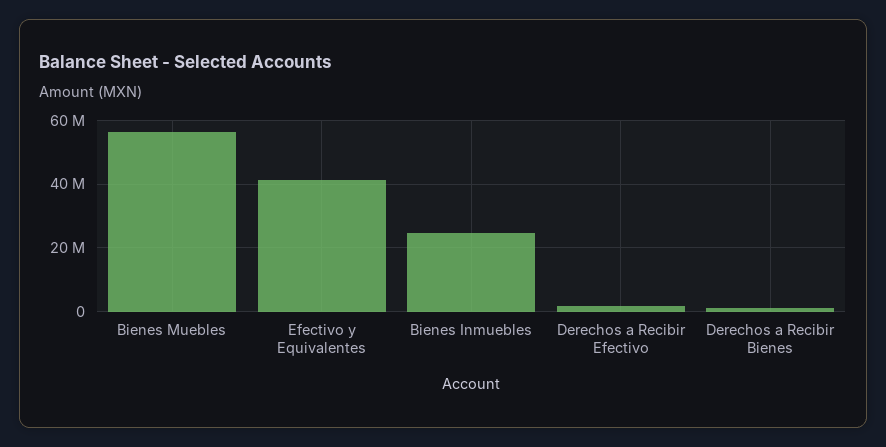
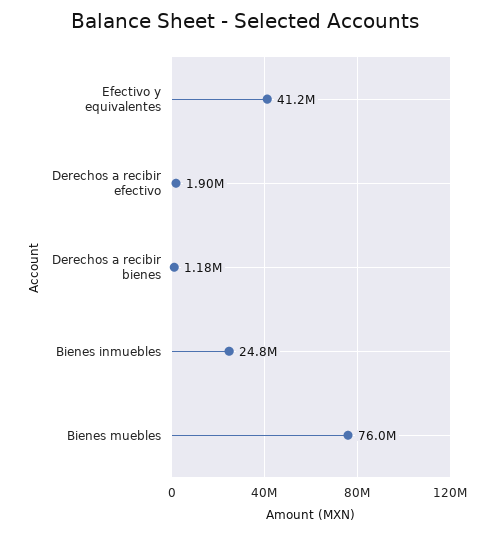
Bienes Muebles: 56000000 -> 76000000

